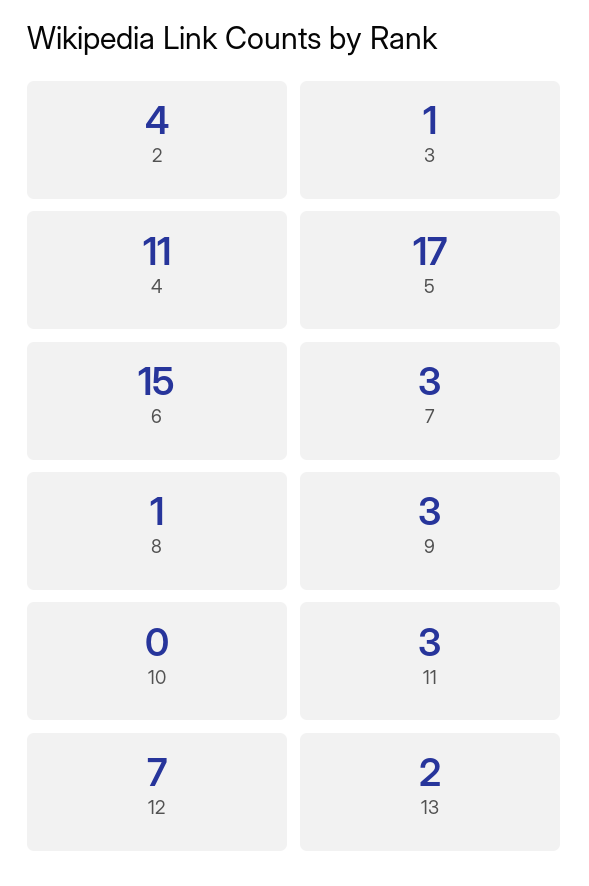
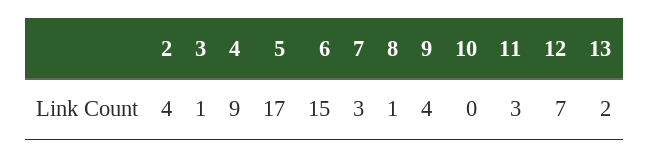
4: 11 -> 9
9: 3 -> 4

